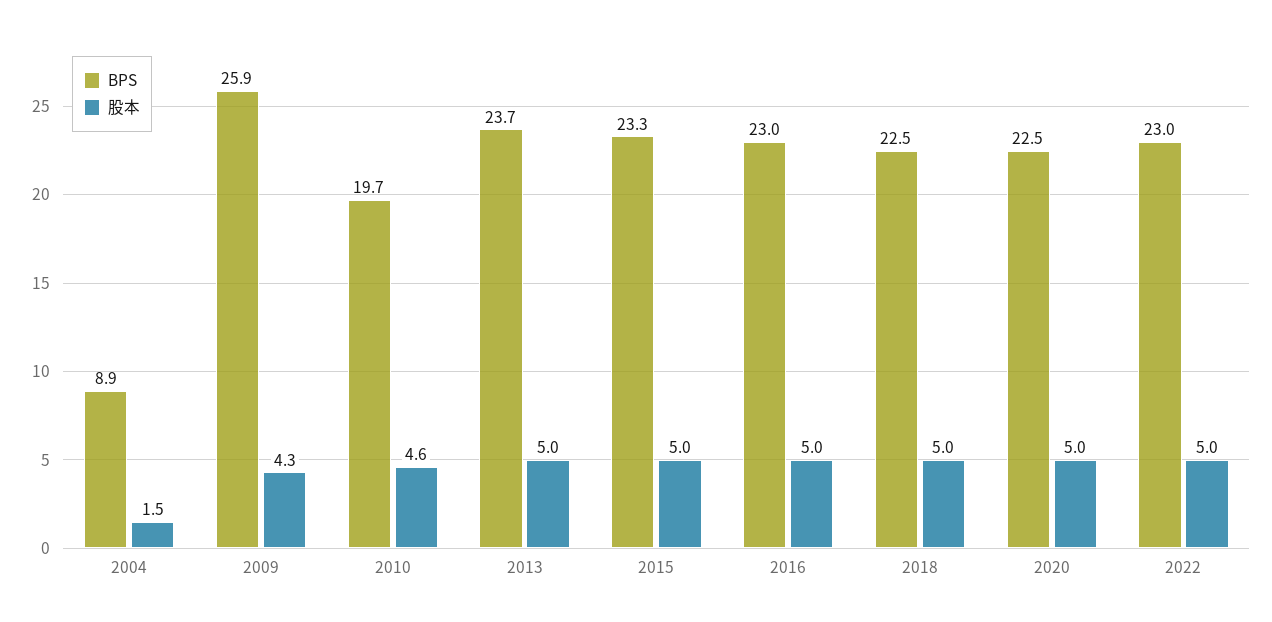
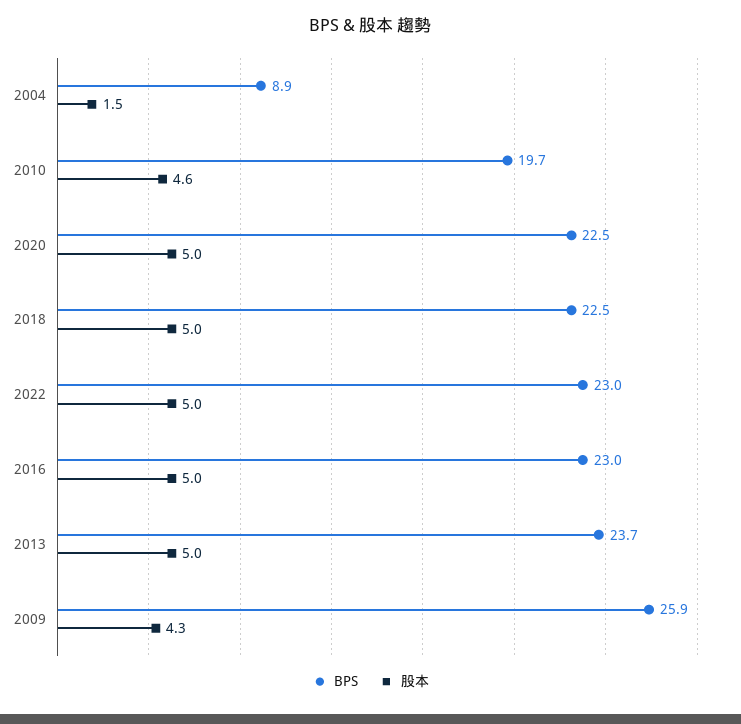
BPS, 2015: 23.3 -> none
股本, 2015: 5 -> none

